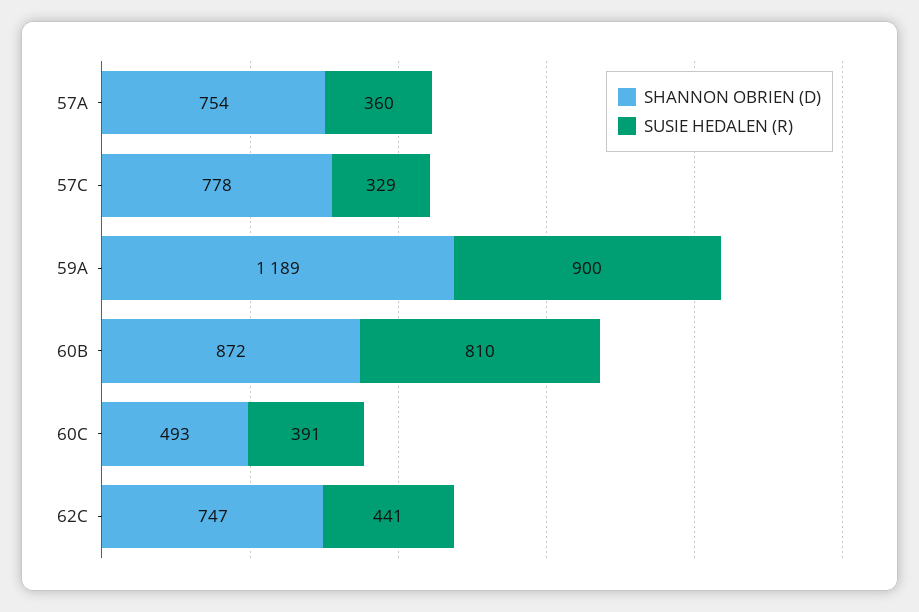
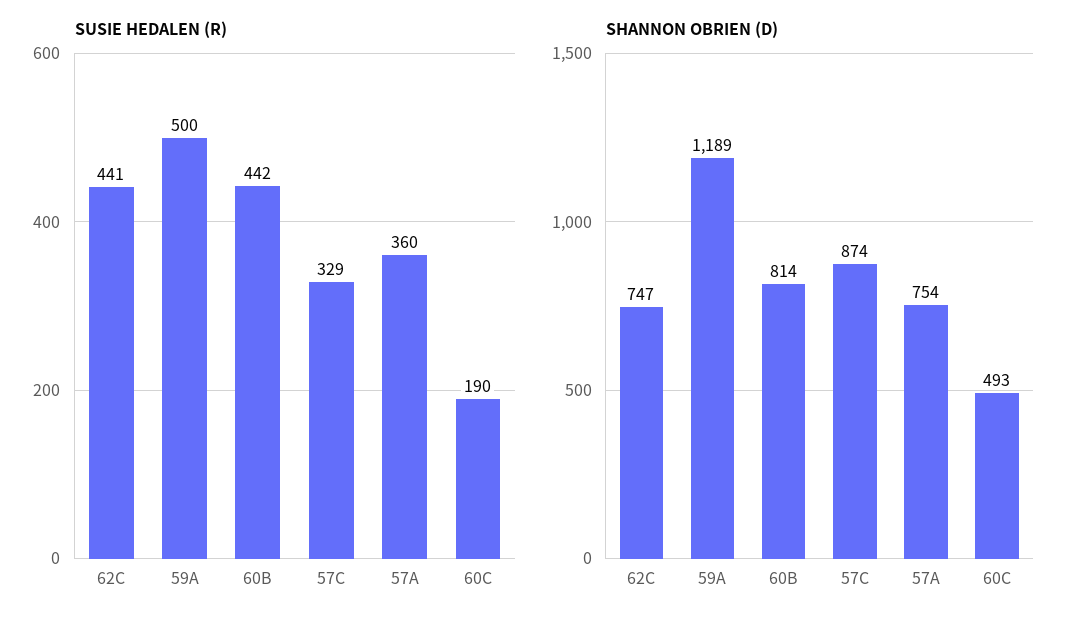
SHANNON OBRIEN (D), 57C: 778 -> 874
SUSIE HEDALEN (R), 59A: 900 -> 500
SHANNON OBRIEN (D), 60B: 872 -> 814
SUSIE HEDALEN (R), 60B: 810 -> 442
SUSIE HEDALEN (R), 60C: 391 -> 190

